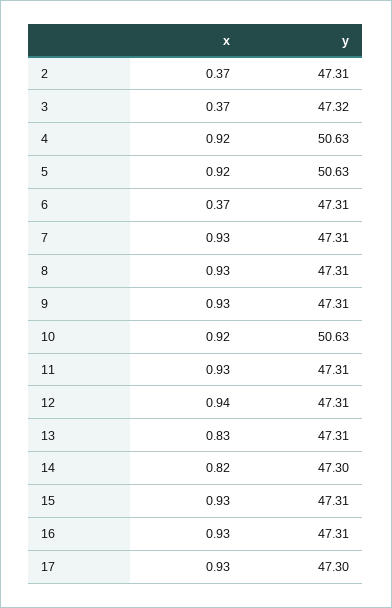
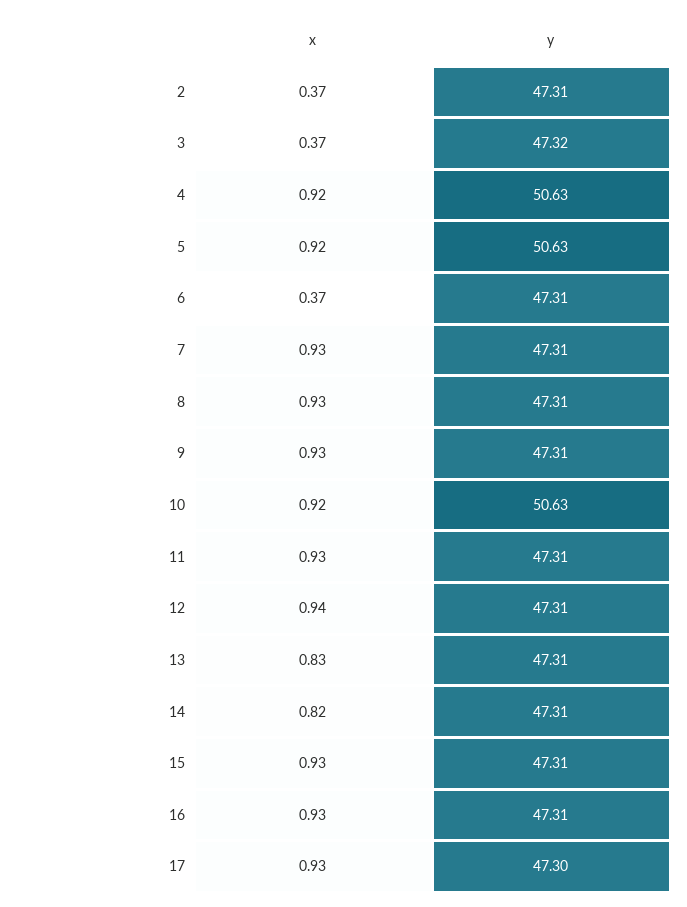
y, 14: 47.3 -> 47.31

